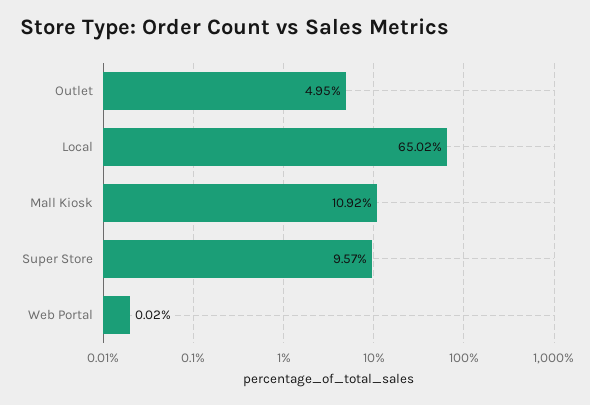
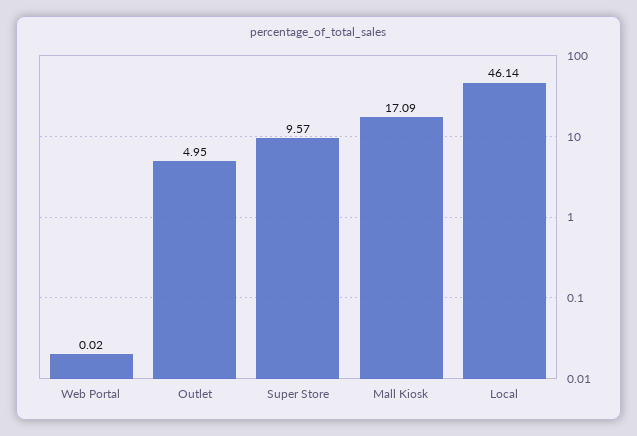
Local: 65.02 -> 46.14
Mall Kiosk: 10.92 -> 17.09

